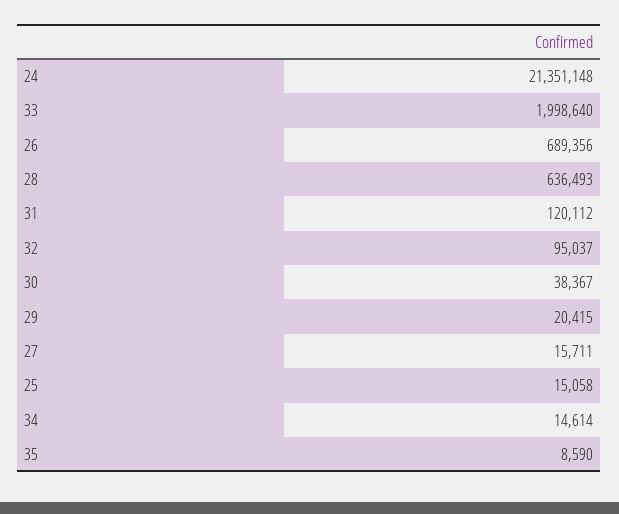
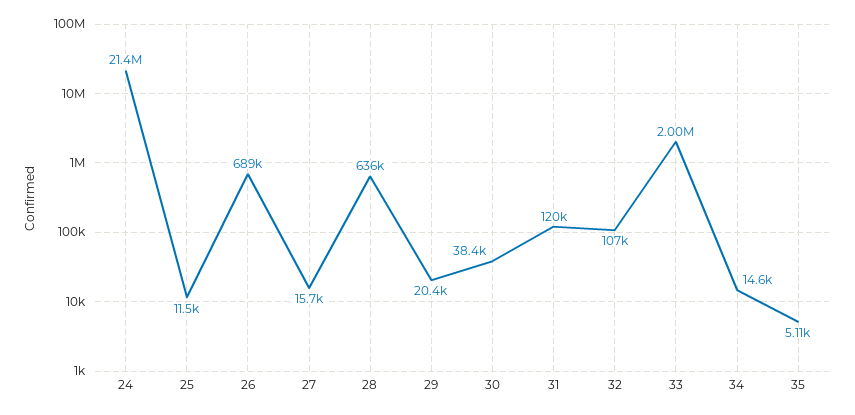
32: 95037 -> 107000
25: 15058 -> 11500
35: 8590 -> 5110

